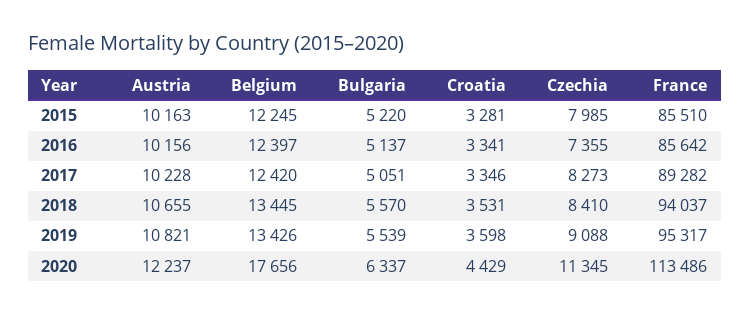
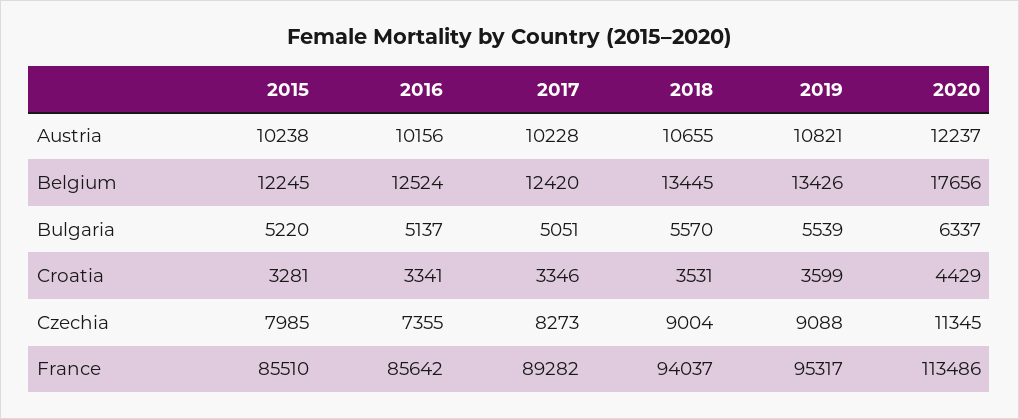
Austria, 2015: 10163 -> 10238
Belgium, 2016: 12397 -> 12524
Czechia, 2018: 8410 -> 9004
Croatia, 2019: 3598 -> 3599

